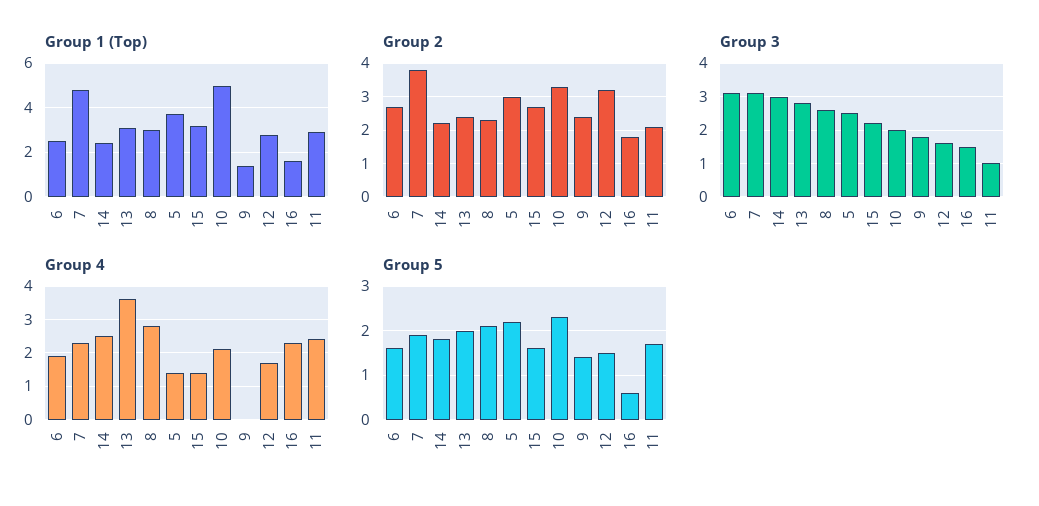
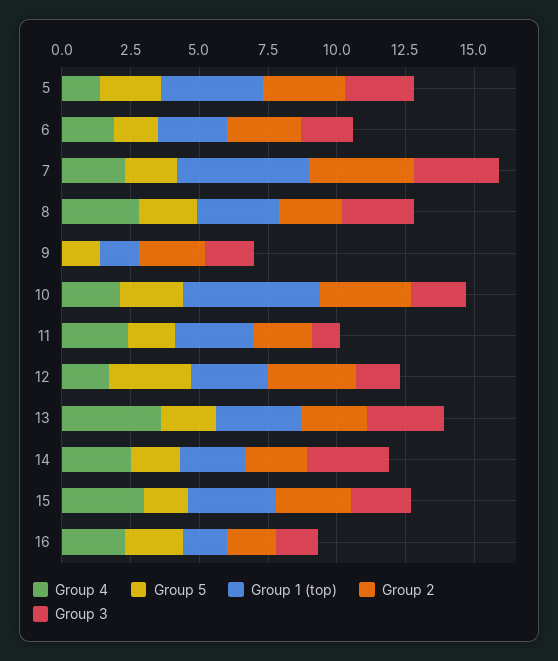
Group 3, 6: 3 -> 2
Group 4, 15: 1.5 -> 3
Group 5, 12: 1.5 -> 3
Group 5, 16: 0.5 -> 2

